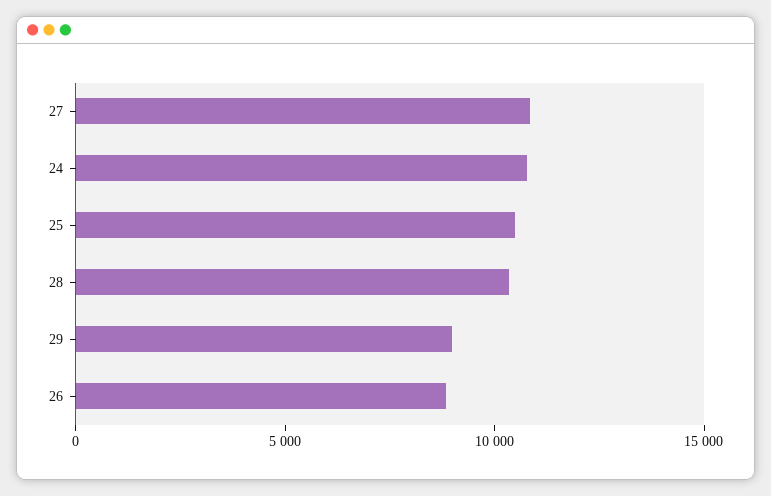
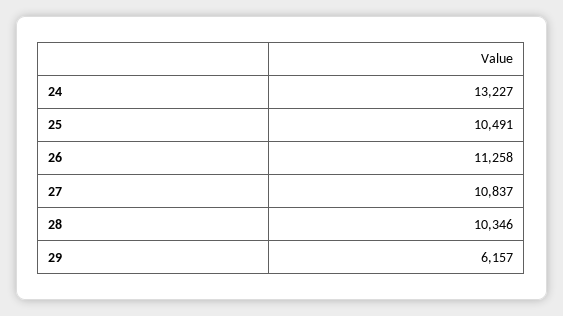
24: 11000 -> 13227
29: 9000 -> 6157
26: 9000 -> 11258

